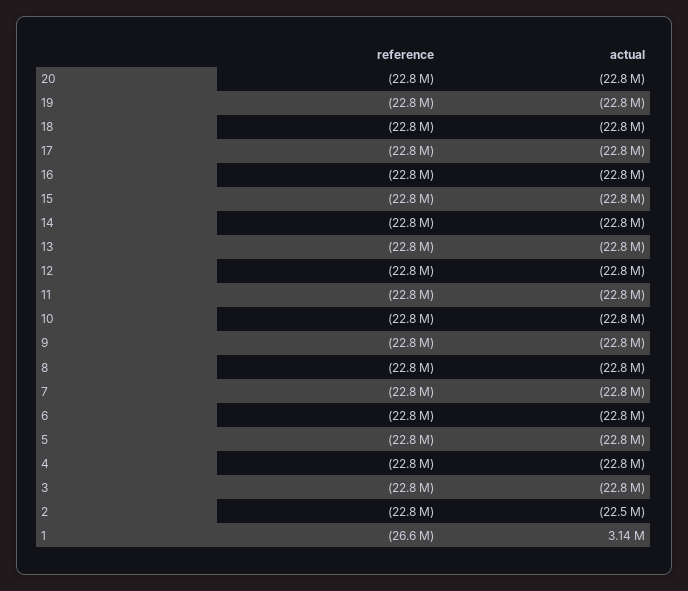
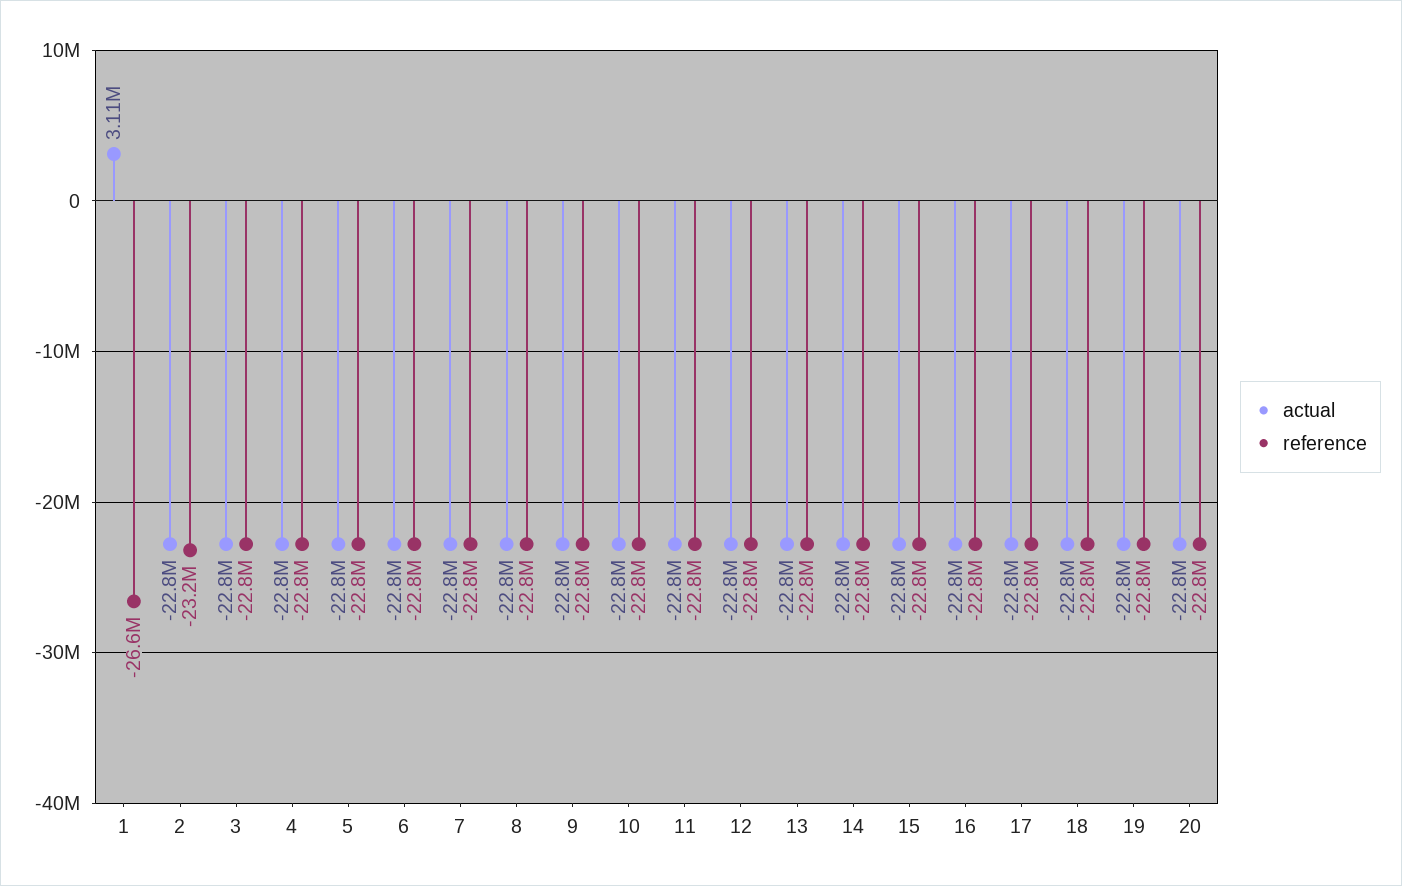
reference, 2: -22800000 -> -23200000
actual, 2: -22500000 -> -22800000
actual, 1: 3140000 -> 3110000

